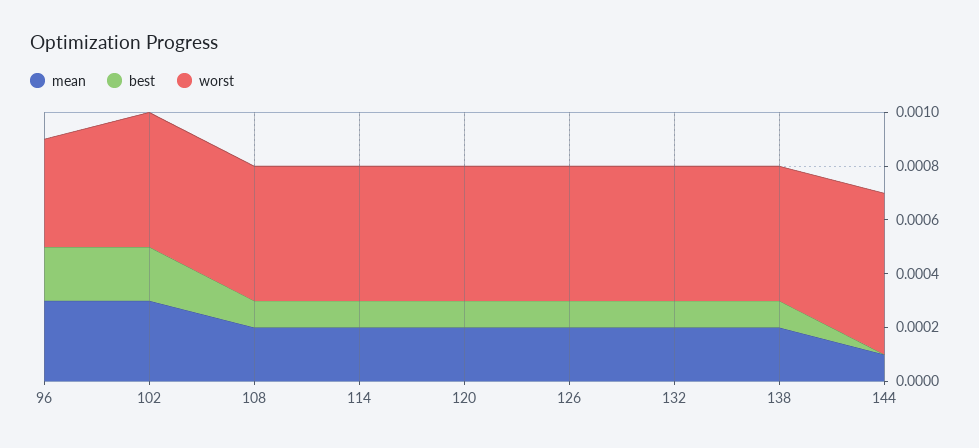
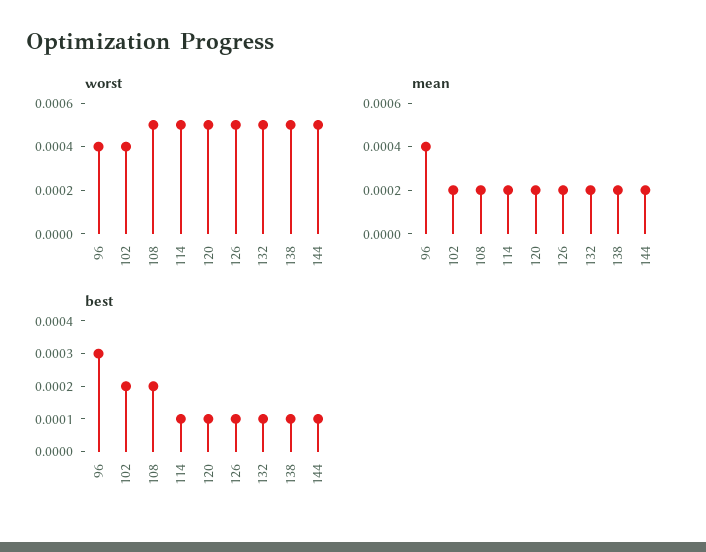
mean, 96: 0.0003 -> 0.0004
best, 96: 0.0002 -> 0.0003
mean, 102: 0.0003 -> 0.0002
worst, 102: 0.0005 -> 0.0004
best, 108: 0.0001 -> 0.0002
mean, 144: 0.0001 -> 0.0002
best, 144: 0 -> 0.0001
worst, 144: 0.0006 -> 0.0005

